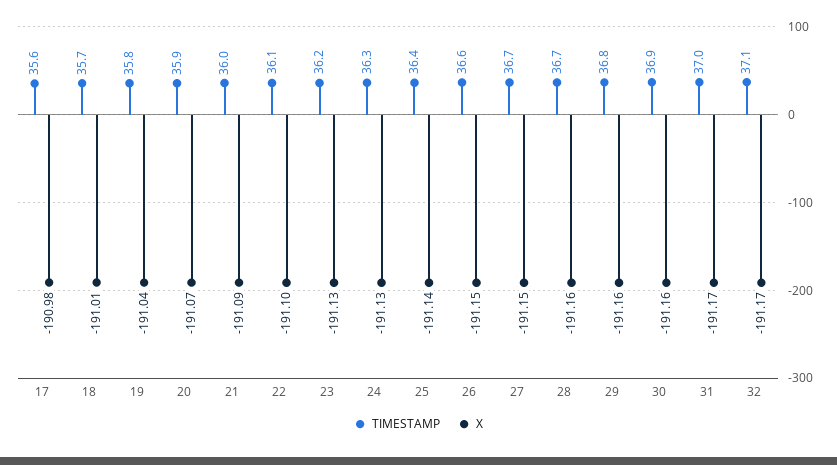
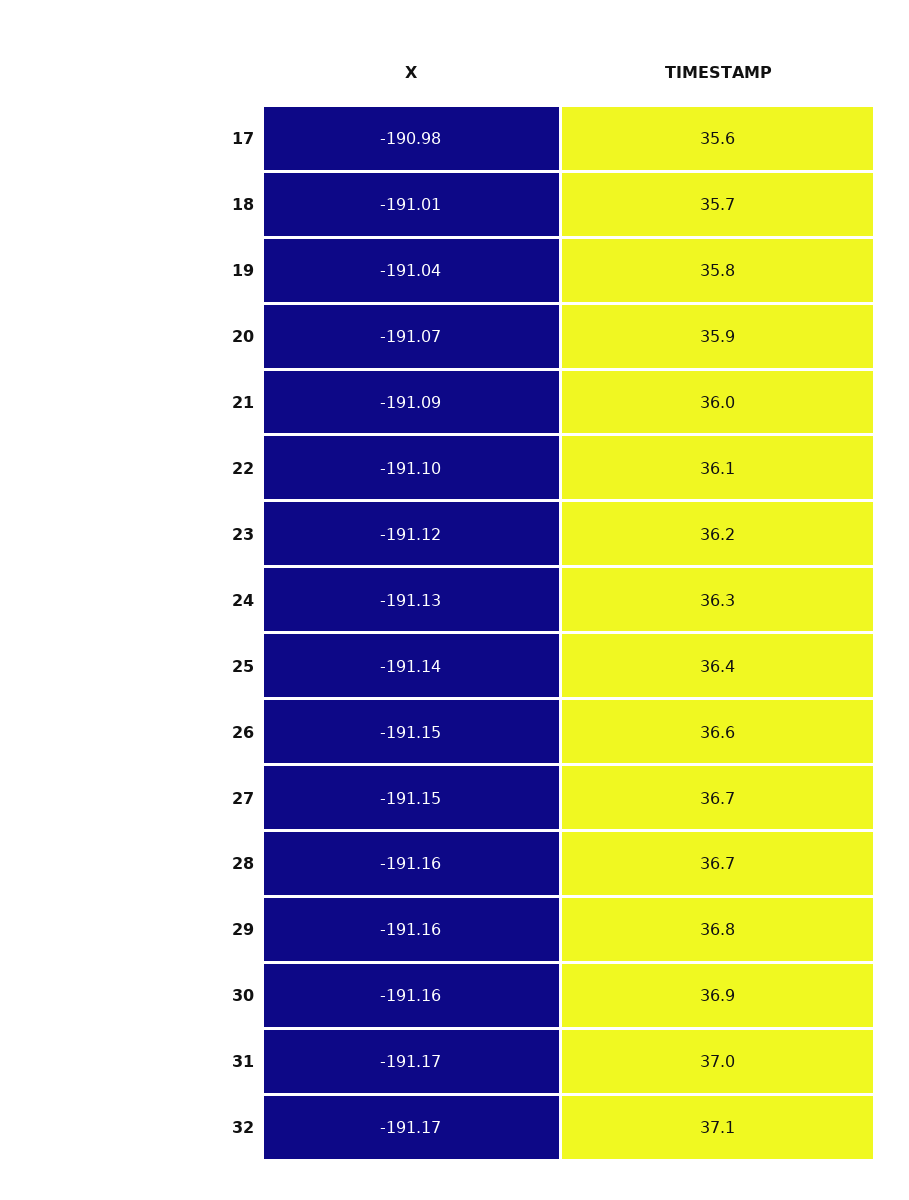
X, 23: -191.13 -> -191.12

